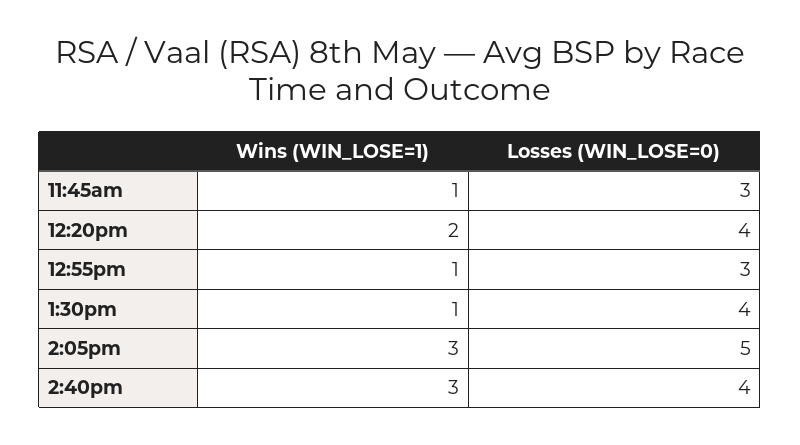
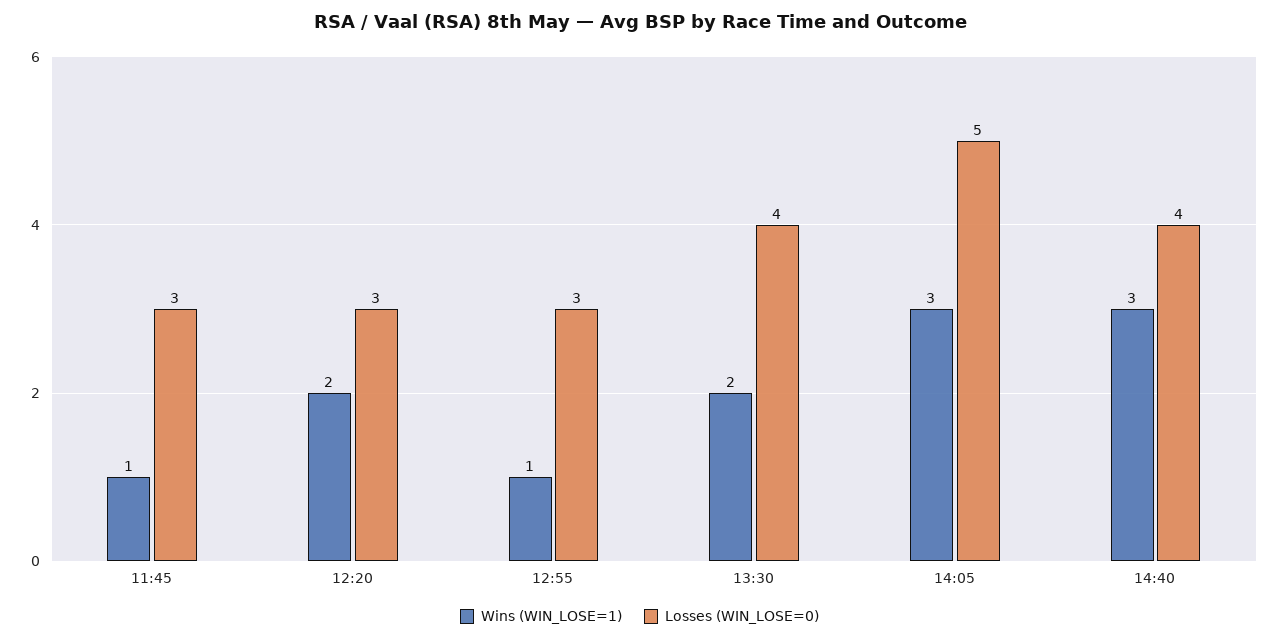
Losses (WIN_LOSE=0), 12:20pm: 4 -> 3
Wins (WIN_LOSE=1), 1:30pm: 1 -> 2

